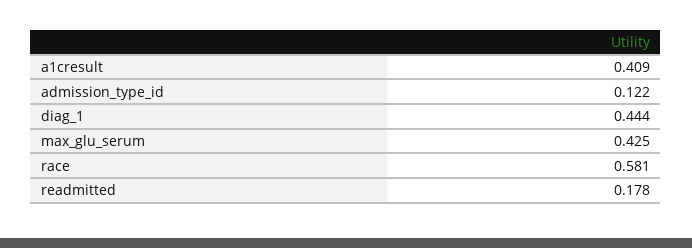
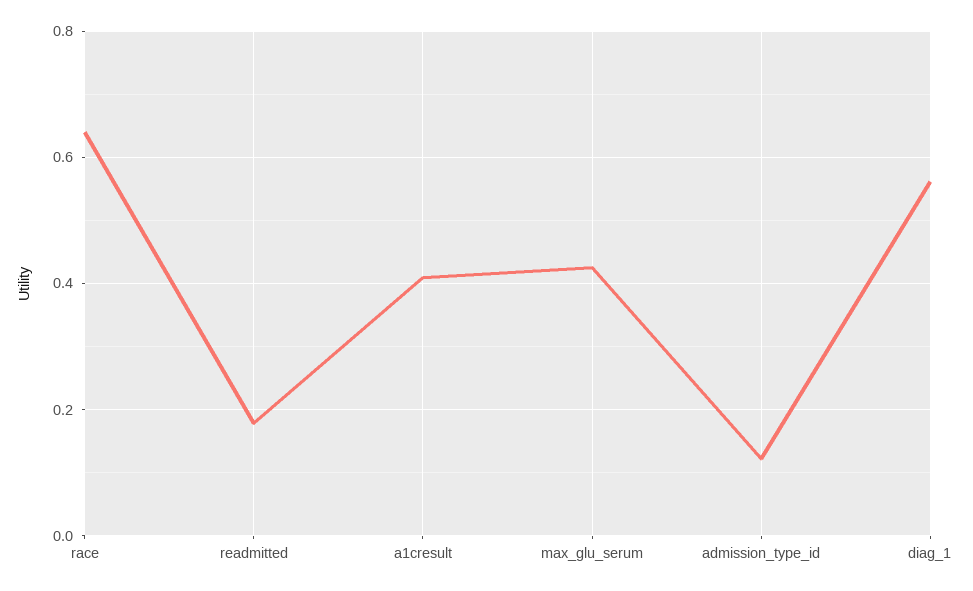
diag_1: 0.444 -> 0.56
race: 0.581 -> 0.64

